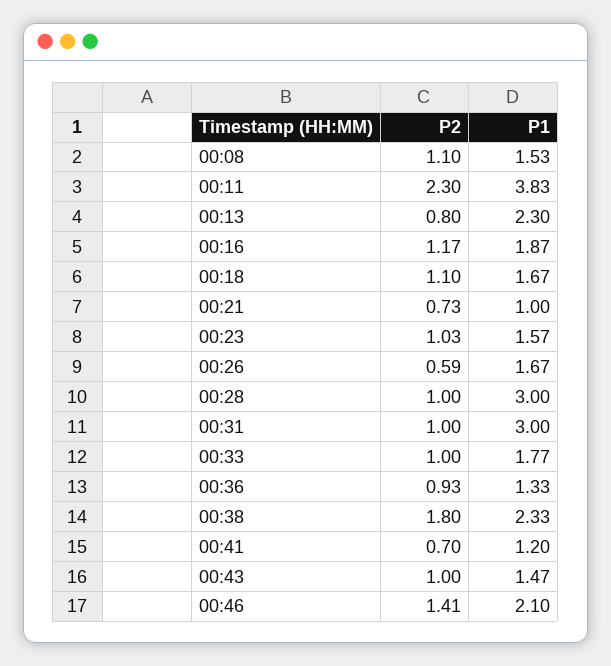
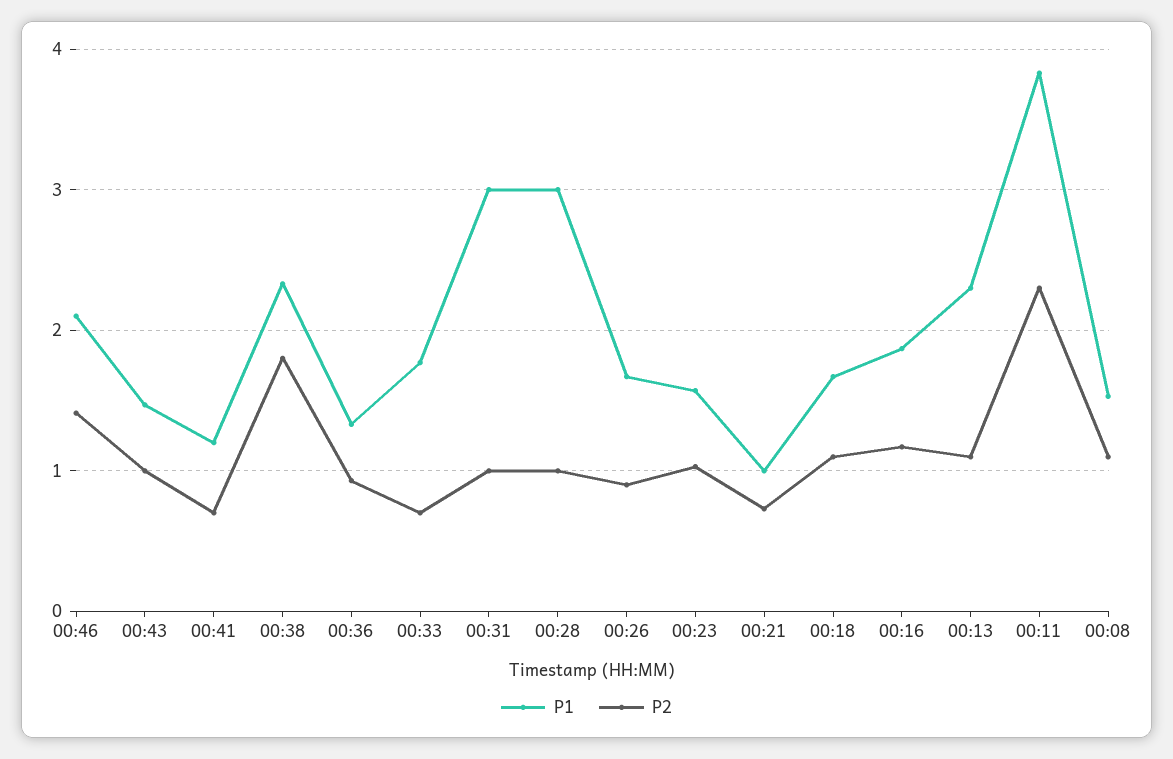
P2, 00:13: 0.8 -> 1.1
P2, 00:26: 0.59 -> 0.9
P2, 00:33: 1 -> 0.7

